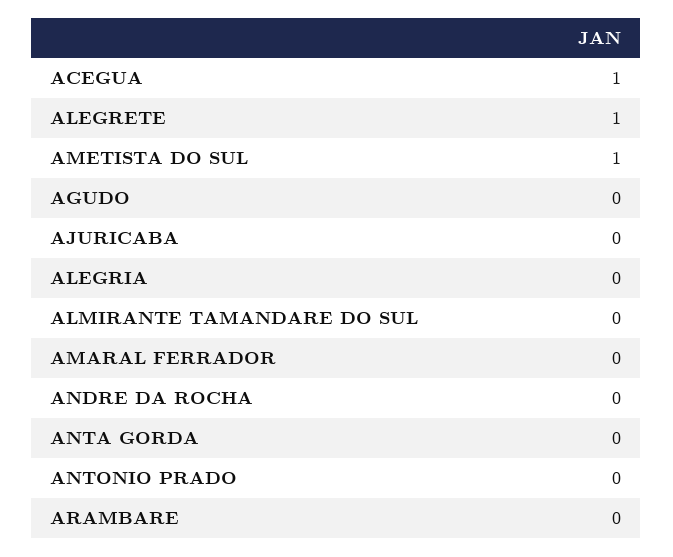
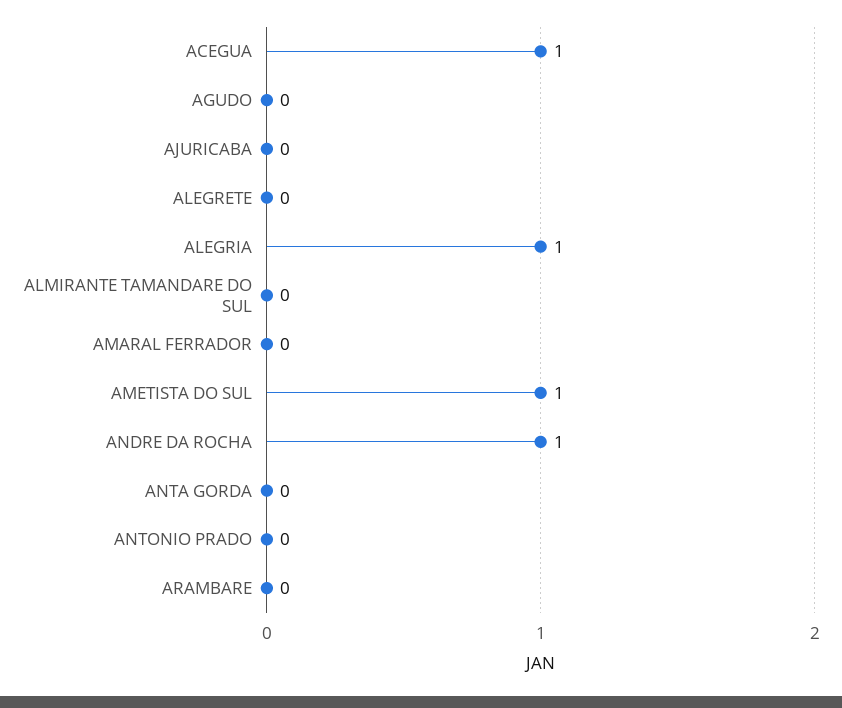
ALEGRETE: 1 -> 0
ALEGRIA: 0 -> 1
ANDRE DA ROCHA: 0 -> 1

